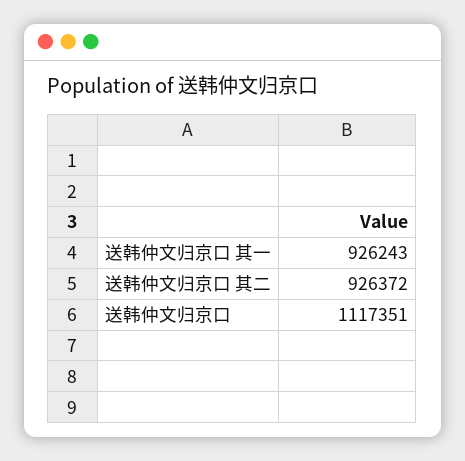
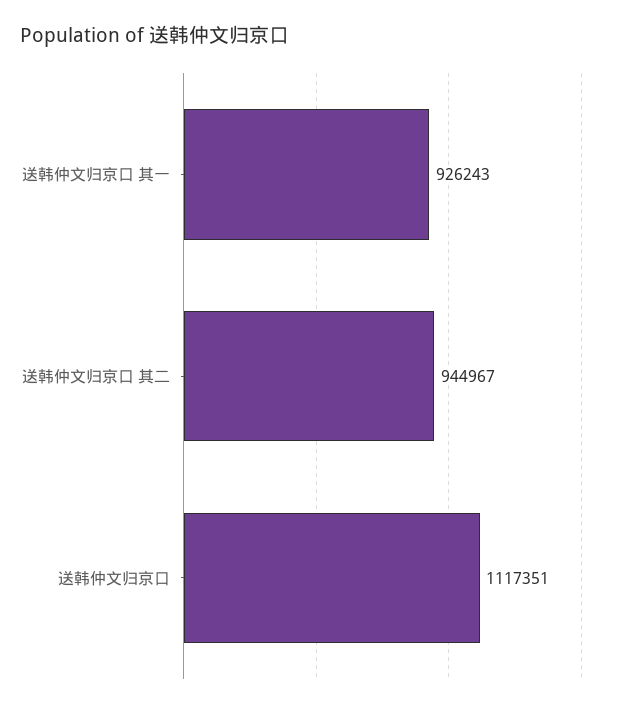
送韩仲文归京口 其二: 926372 -> 944967

